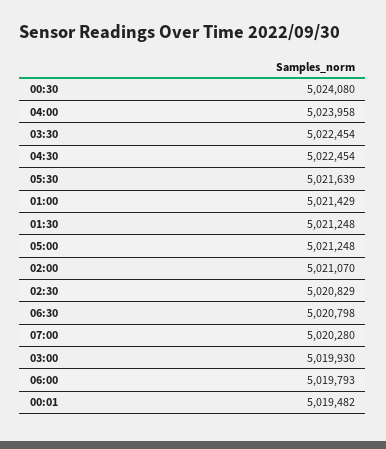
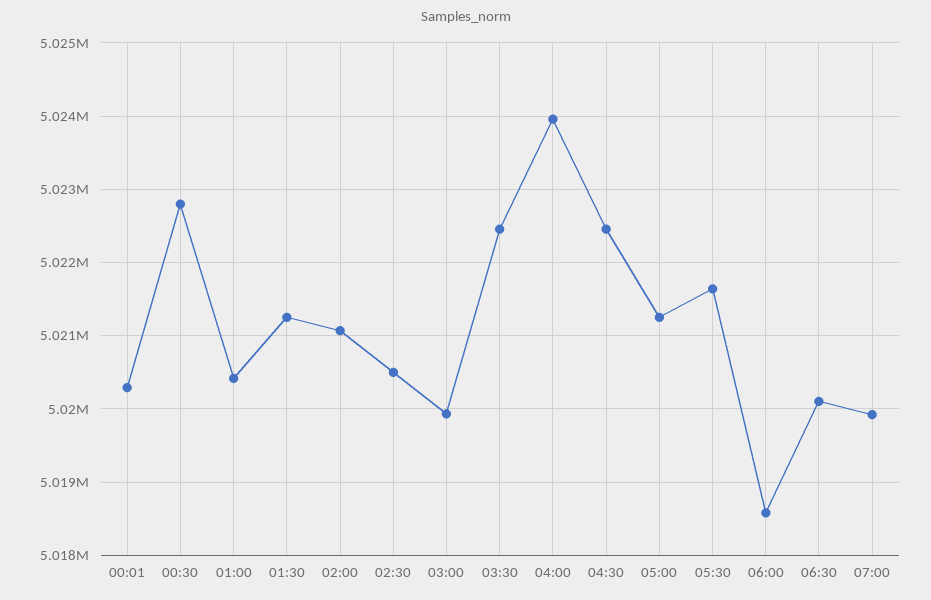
00:30: 5024080 -> 5022800
01:00: 5021429 -> 5020400
02:30: 5020829 -> 5020500
06:30: 5020798 -> 5020100
07:00: 5020280 -> 5019900
06:00: 5019793 -> 5018600
00:01: 5019482 -> 5020300

